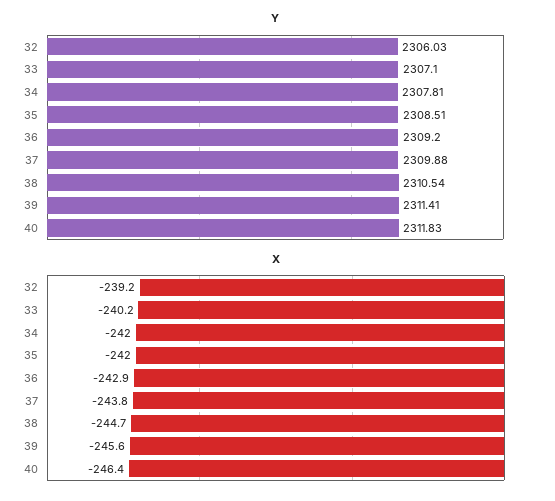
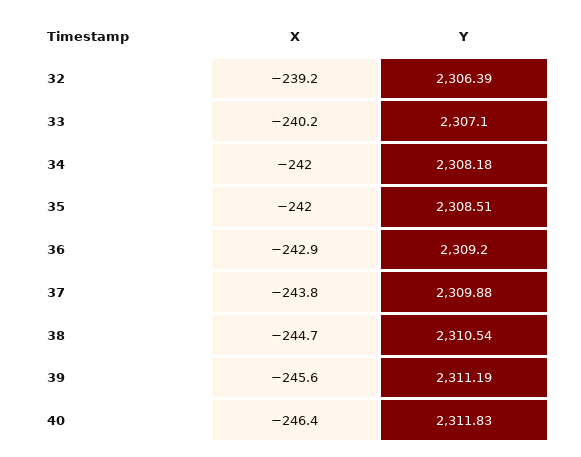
Y, 32: 2306.03 -> 2306.39
Y, 34: 2307.81 -> 2308.18
Y, 39: 2311.41 -> 2311.19

